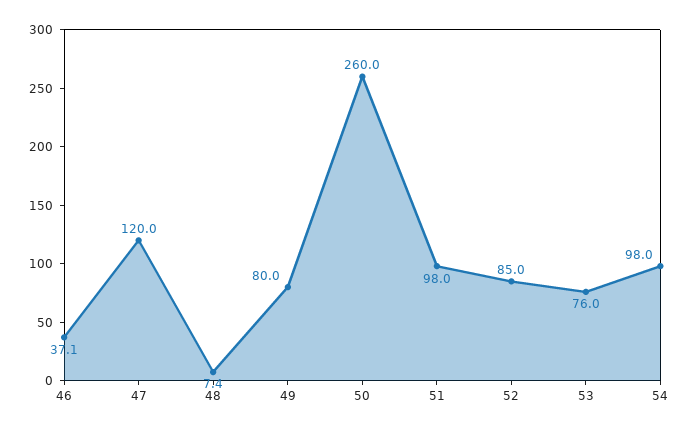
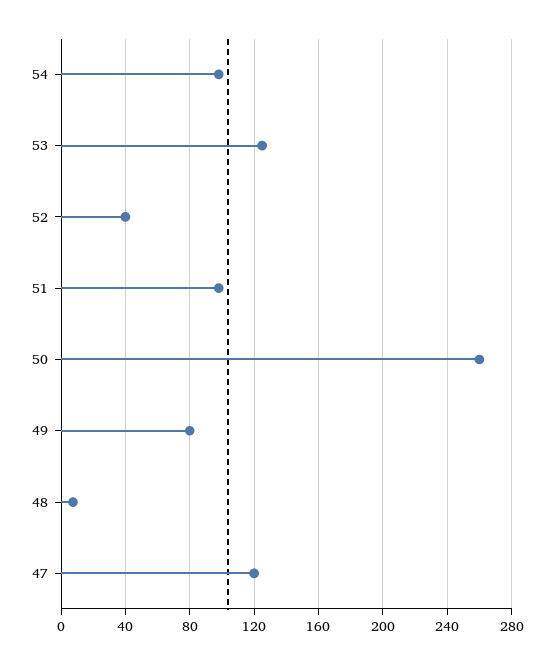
46: 37.1 -> none
52: 85 -> 40
53: 76 -> 125

